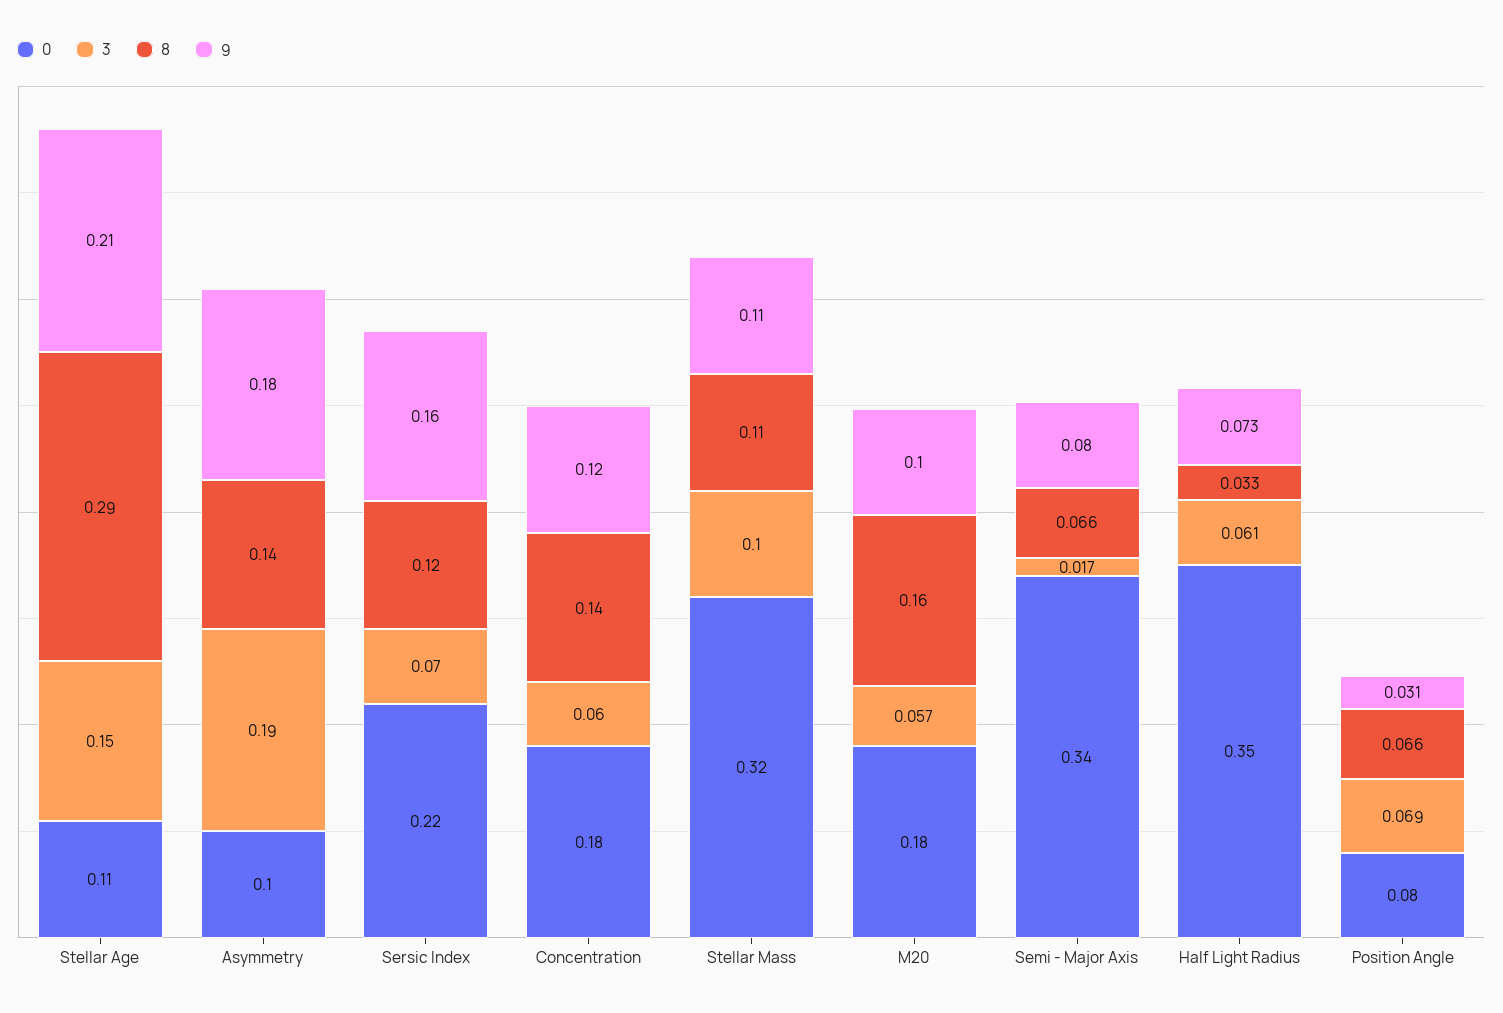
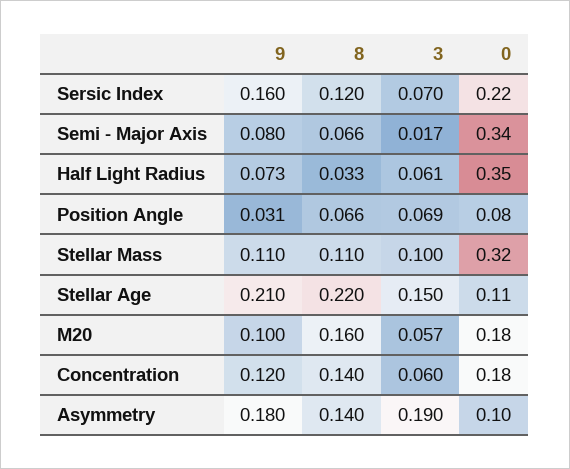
8, Stellar Age: 0.29 -> 0.22

